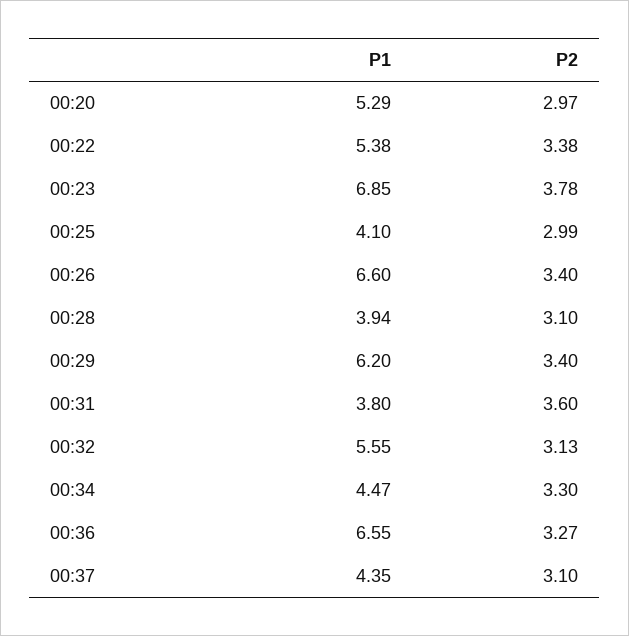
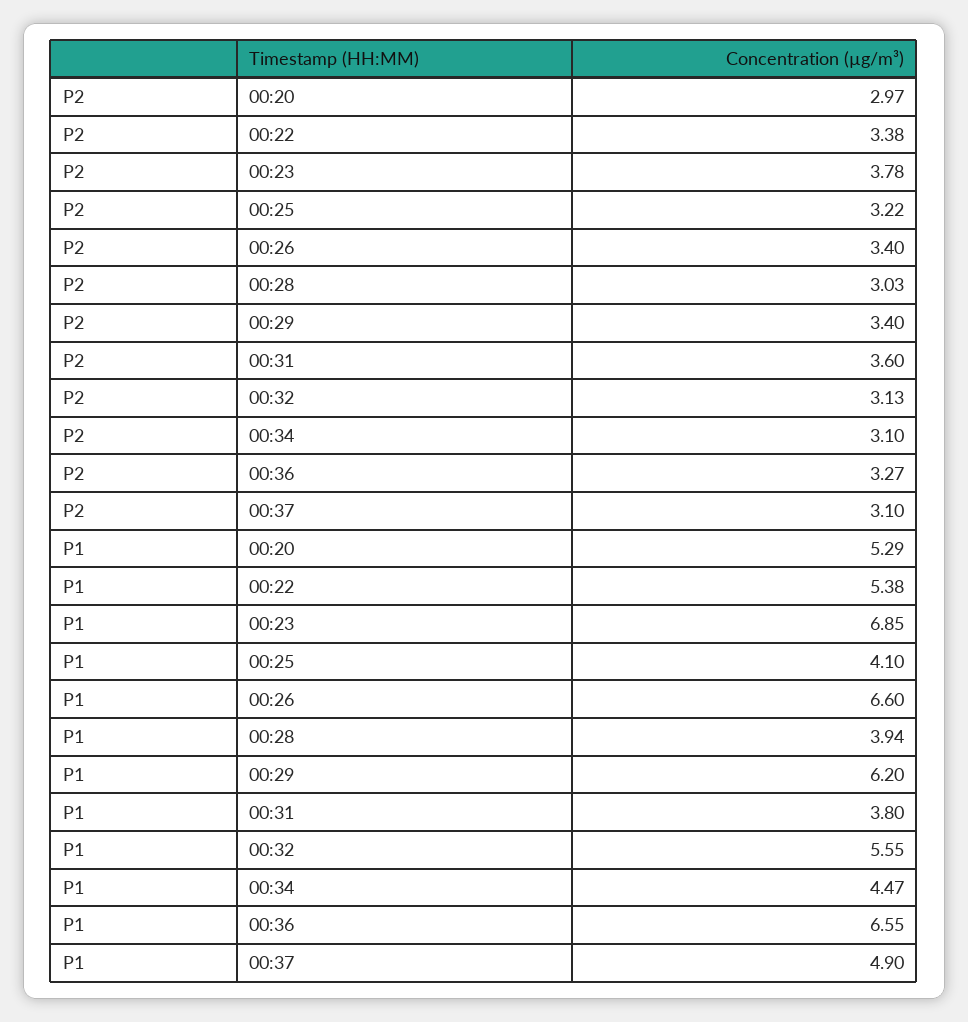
P2, 00:25: 2.99 -> 3.22
P2, 00:28: 3.1 -> 3.03
P2, 00:34: 3.3 -> 3.1
P1, 00:37: 4.35 -> 4.9

